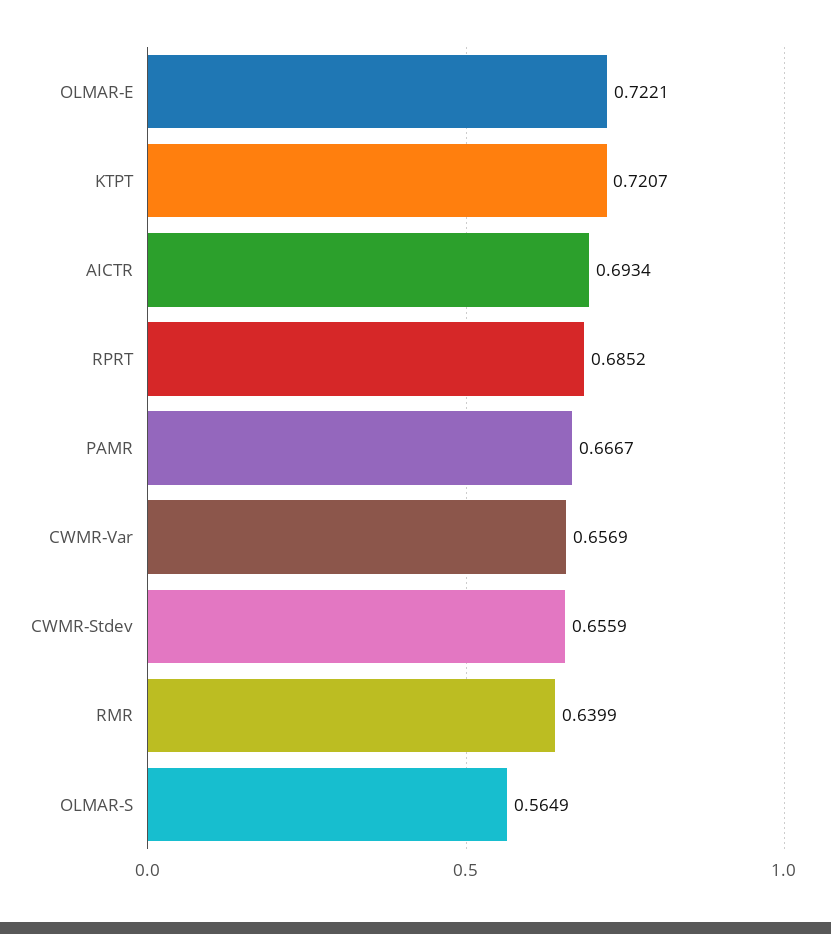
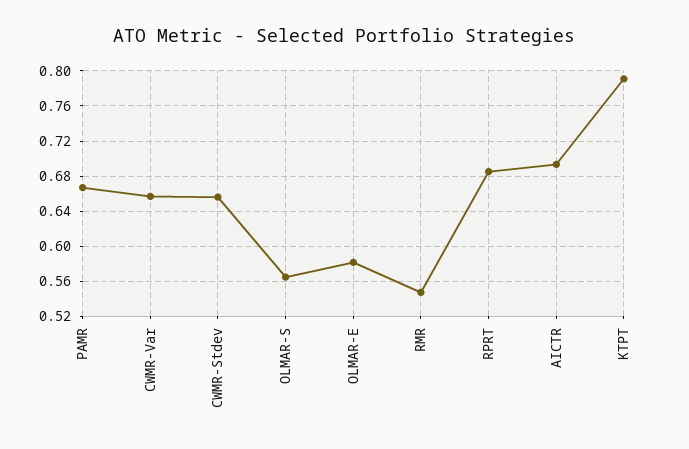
OLMAR-E: 0.7221 -> 0.58
KTPT: 0.7207 -> 0.79
RMR: 0.6399 -> 0.55

